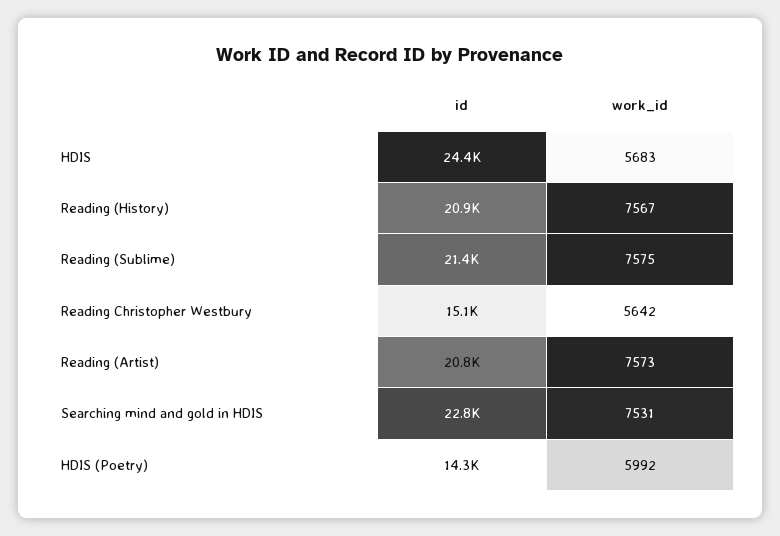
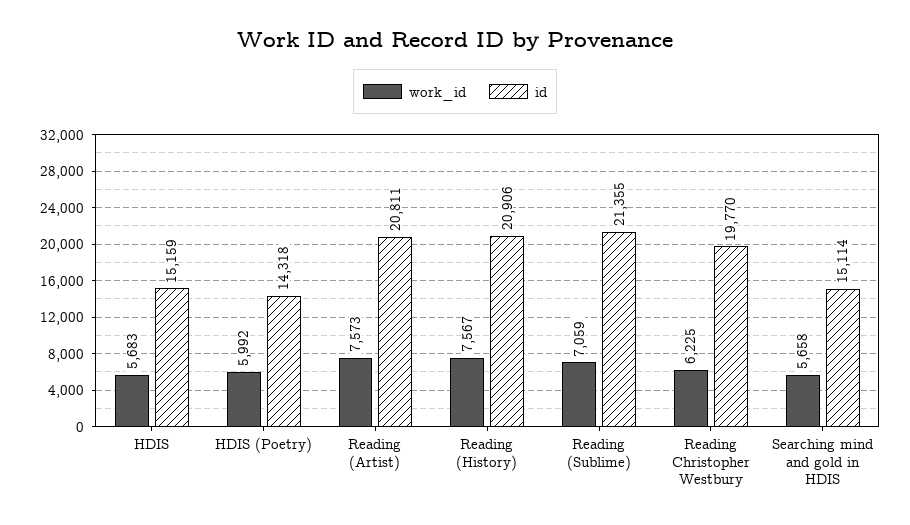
id, HDIS: 24400 -> 15159
work_id, Reading (Sublime): 7575 -> 7059
id, Reading Christopher Westbury: 15100 -> 19770
work_id, Reading Christopher Westbury: 5642 -> 6225
id, Searching mind and gold in HDIS: 22800 -> 15114
work_id, Searching mind and gold in HDIS: 7531 -> 5658

